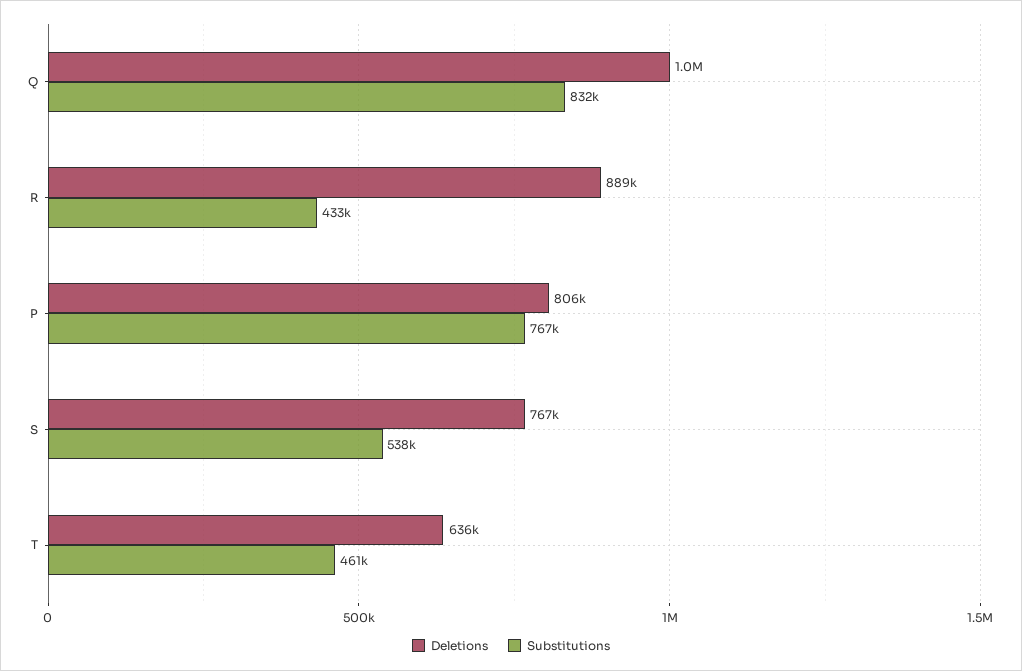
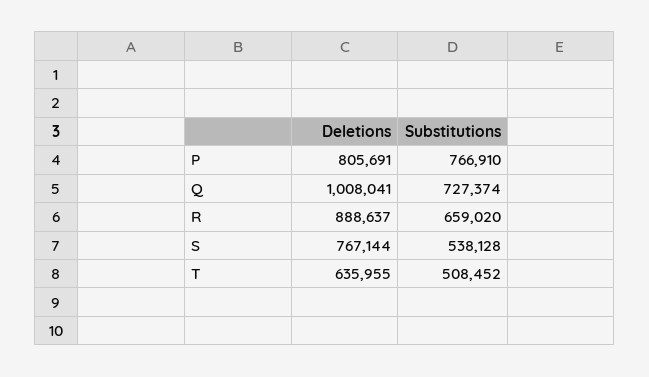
Substitutions, Q: 832000 -> 727374
Substitutions, R: 433000 -> 659020
Substitutions, T: 461000 -> 508452

